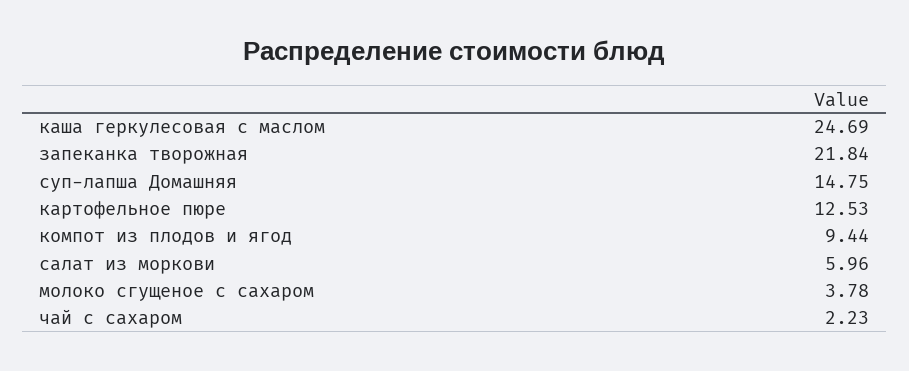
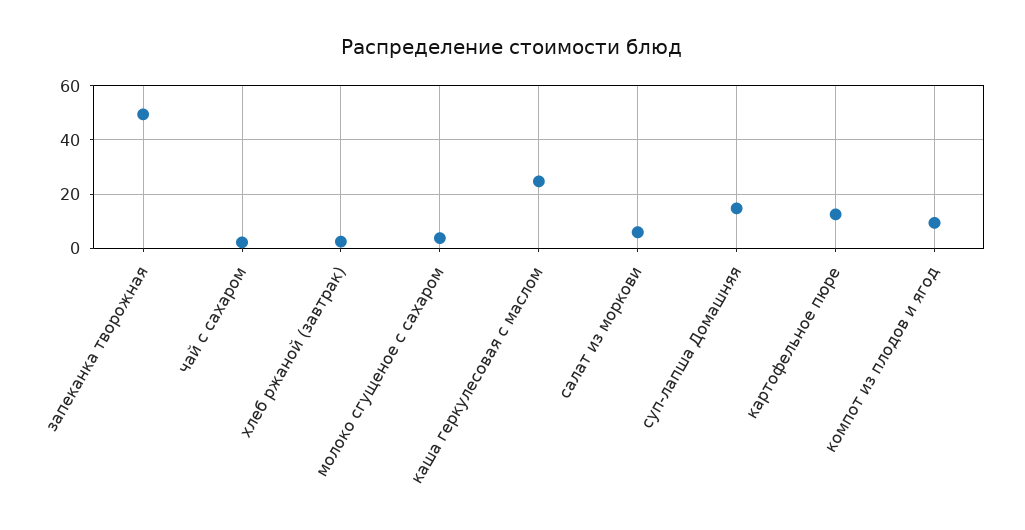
запеканка творожная: 21.84 -> 50
хлеб ржаной (завтрак): none -> 2.5

